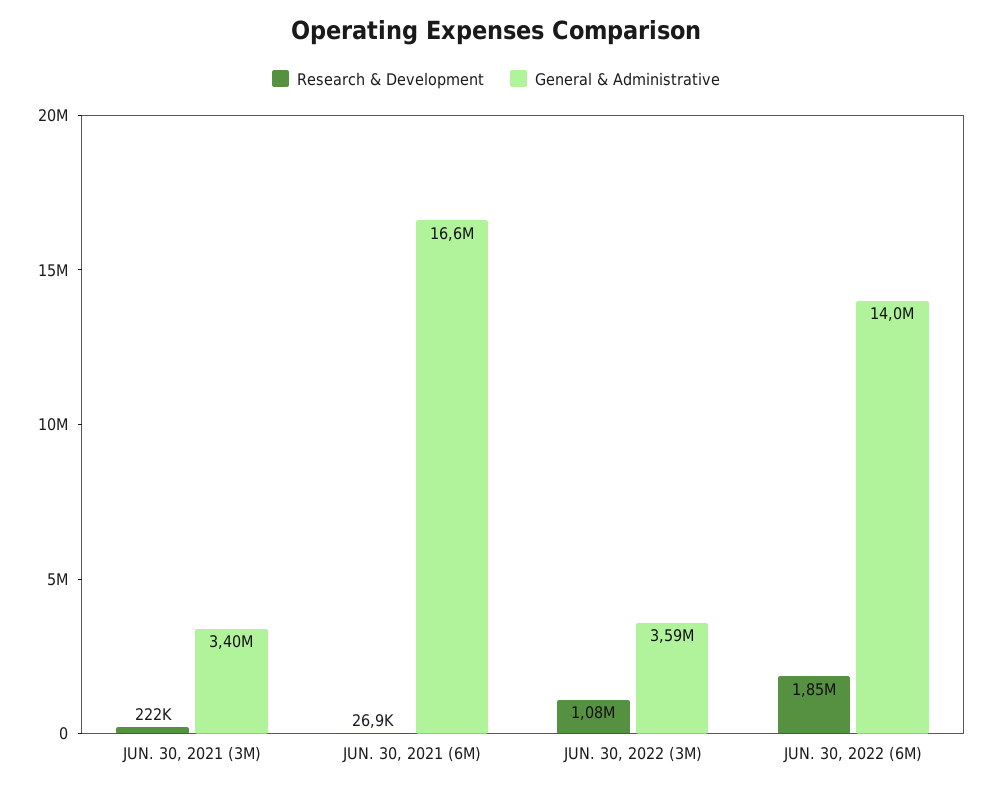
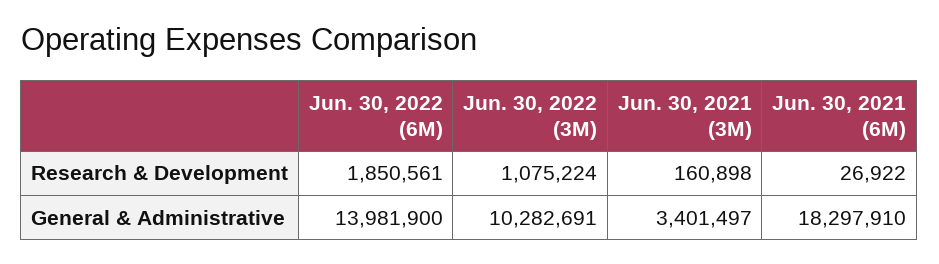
Research & Development, JUN. 30, 2021 (3M): 222000 -> 160898
General & Administrative, JUN. 30, 2021 (6M): 16600000 -> 18297910
General & Administrative, JUN. 30, 2022 (3M): 3590000 -> 10282691

